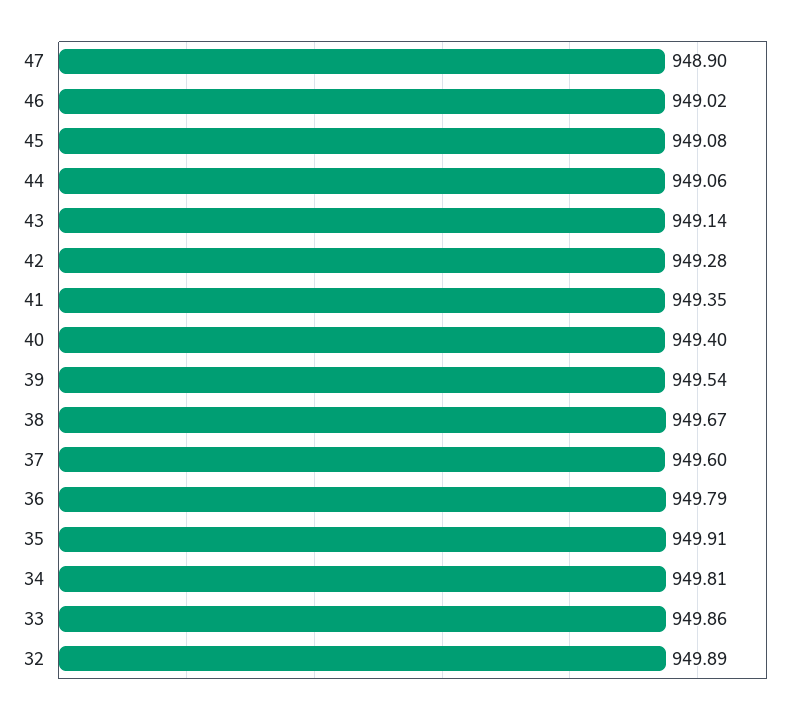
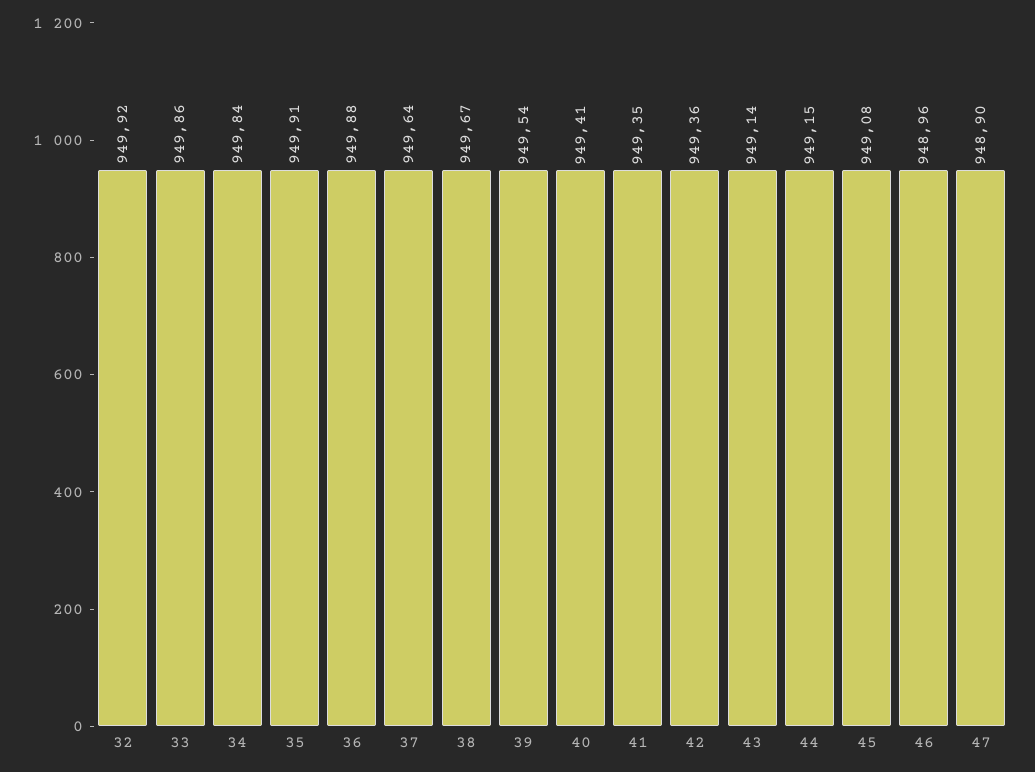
46: 949.02 -> 948.96
44: 949.06 -> 949.15
42: 949.28 -> 949.36
40: 949.4 -> 949.41
37: 949.6 -> 949.64
36: 949.79 -> 949.88
34: 949.81 -> 949.84
32: 949.89 -> 949.92

